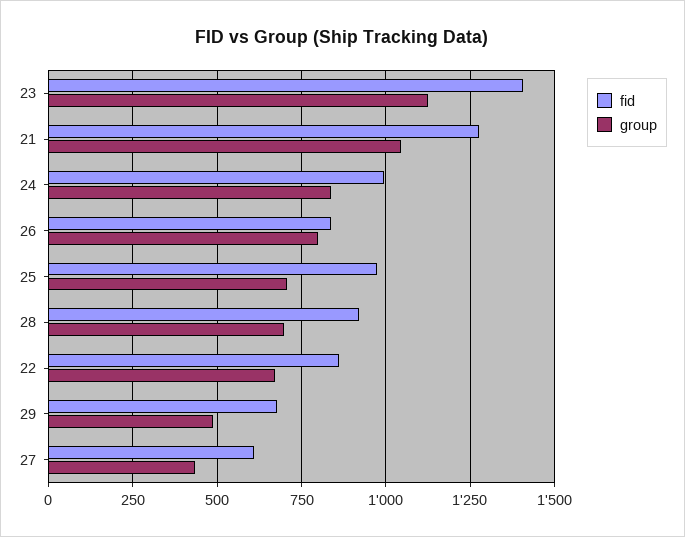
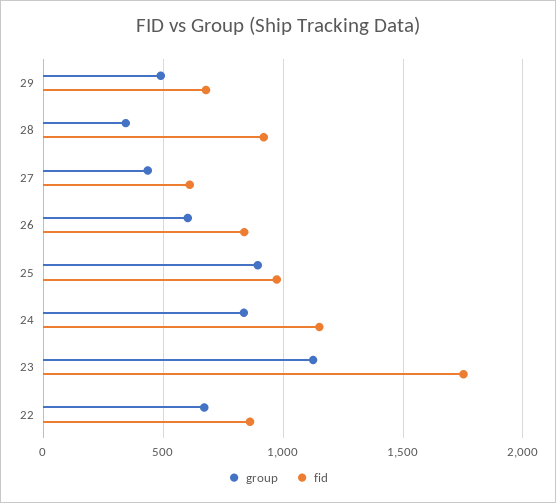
fid, 23: 1400 -> 1750
fid, 21: 1275 -> none
group, 21: 1050 -> none
fid, 24: 1000 -> 1150
group, 26: 800 -> 600
group, 25: 700 -> 900
group, 28: 700 -> 350

